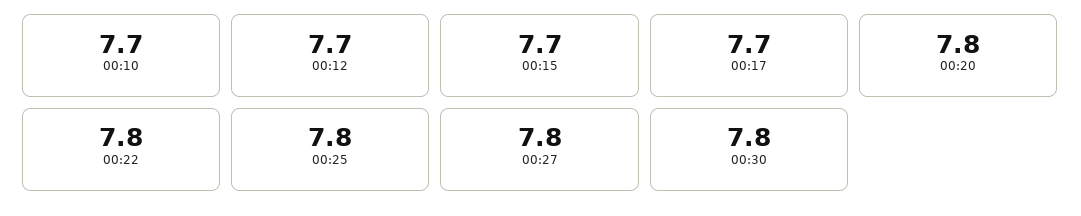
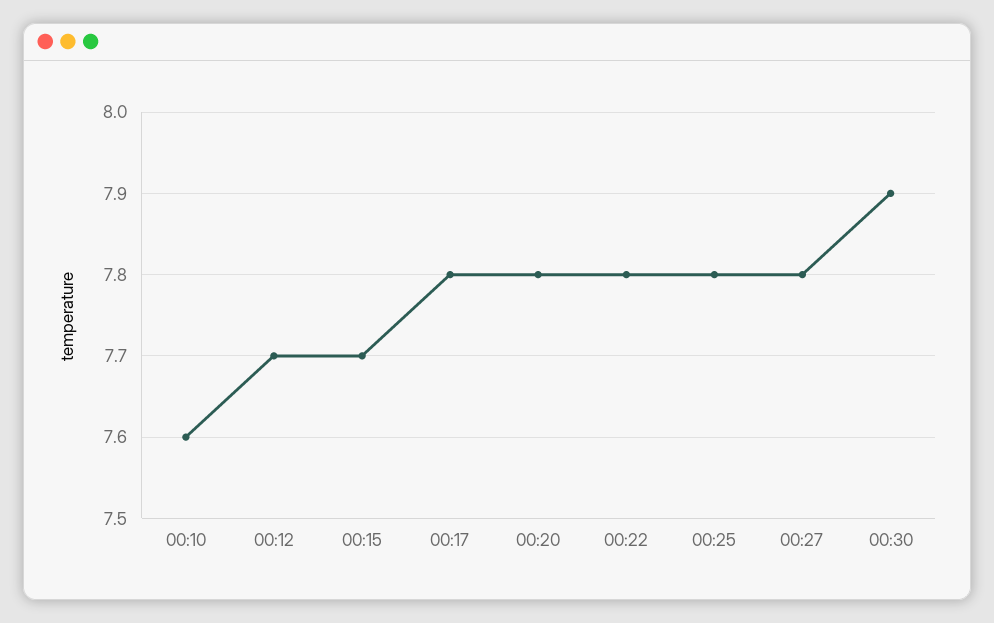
00:10: 7.7 -> 7.6
00:17: 7.7 -> 7.8
00:30: 7.8 -> 7.9

